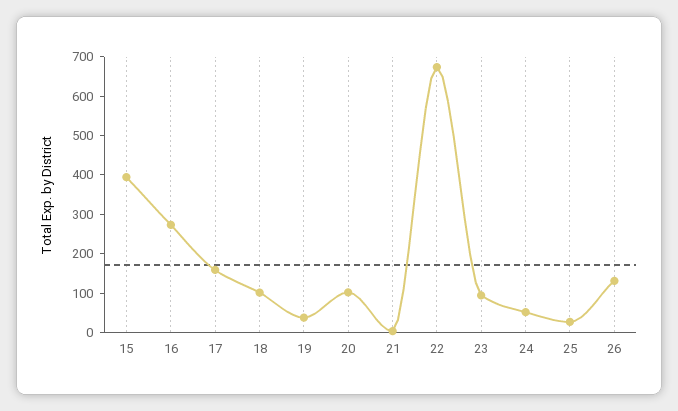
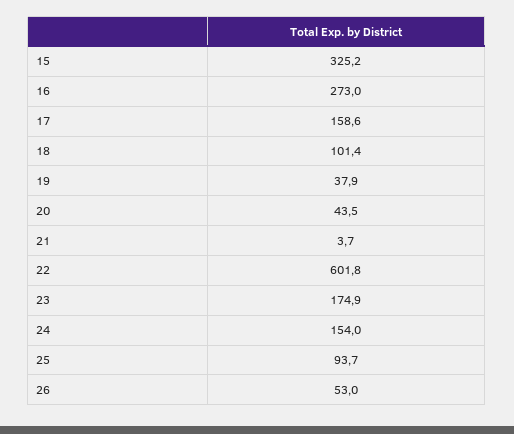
15: 400 -> 325.2
20: 100 -> 43.5
22: 675 -> 601.8
23: 100 -> 174.9
24: 50 -> 154
25: 25 -> 93.7
26: 125 -> 53

